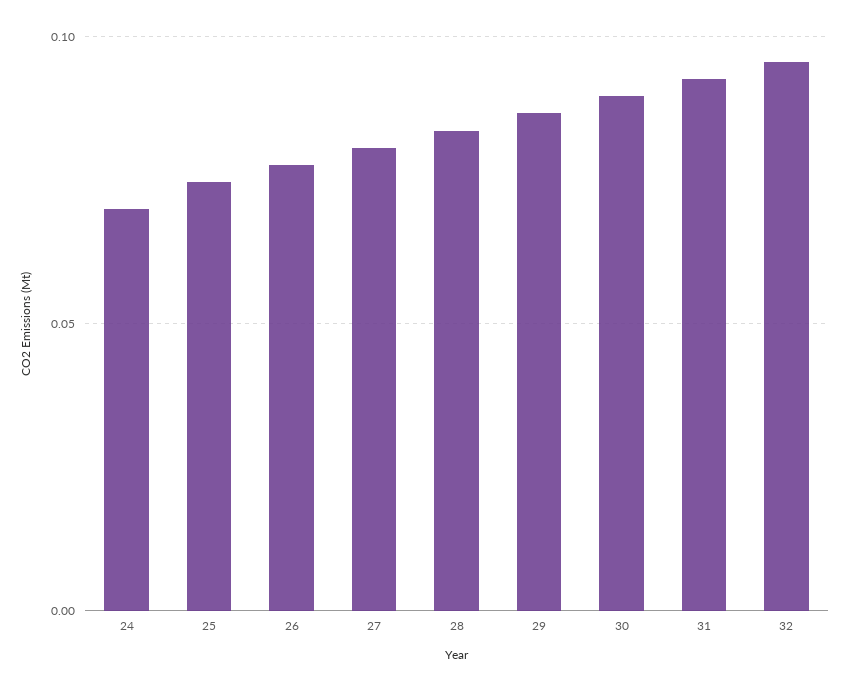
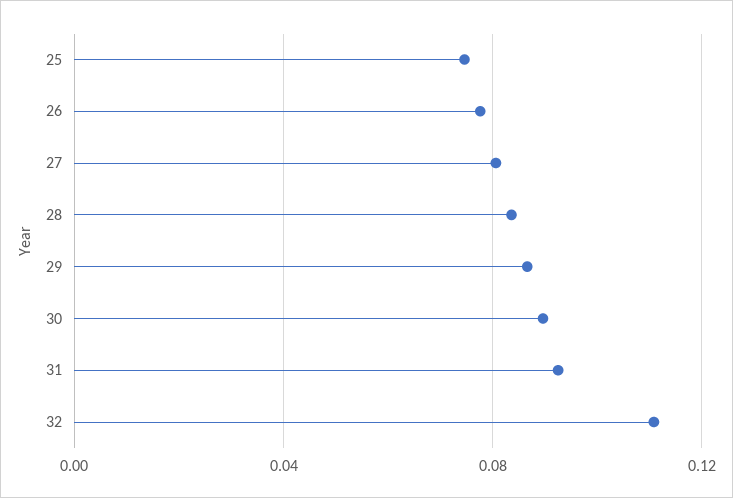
24: 0.07 -> none
32: 0.095 -> 0.11

